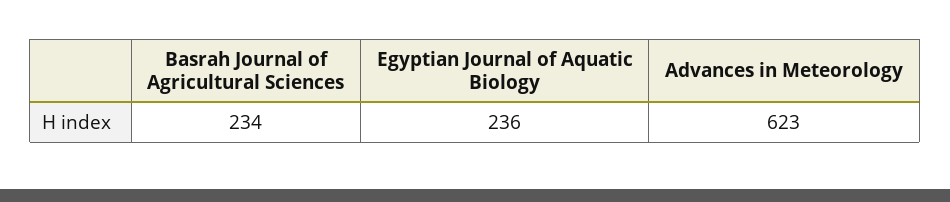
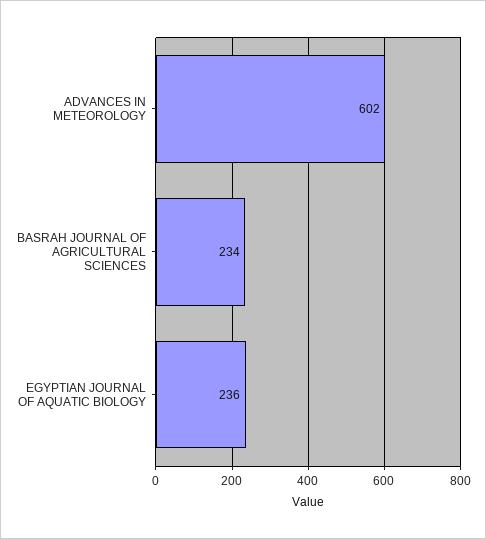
Advances in Meteorology: 623 -> 602

